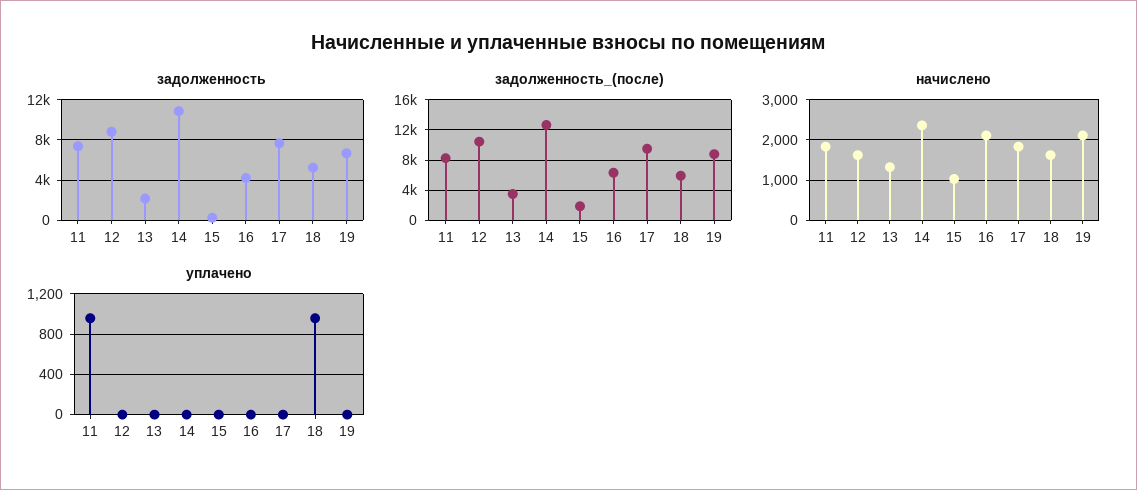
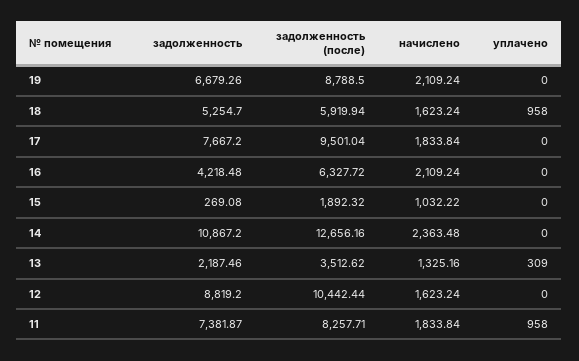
уплачено, 13: 0 -> 309

